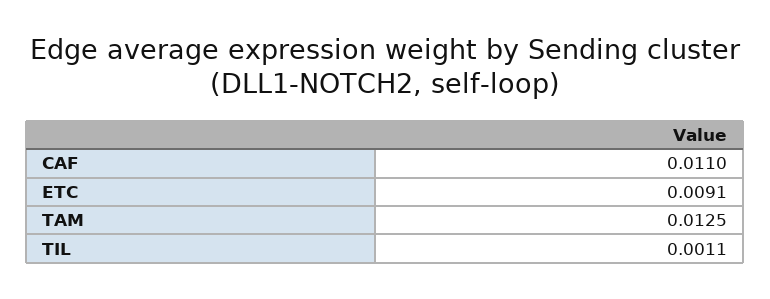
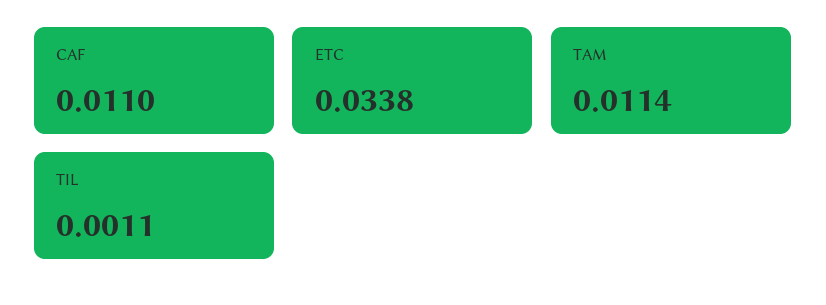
ETC: 0.0091 -> 0.0338
TAM: 0.0125 -> 0.0114

